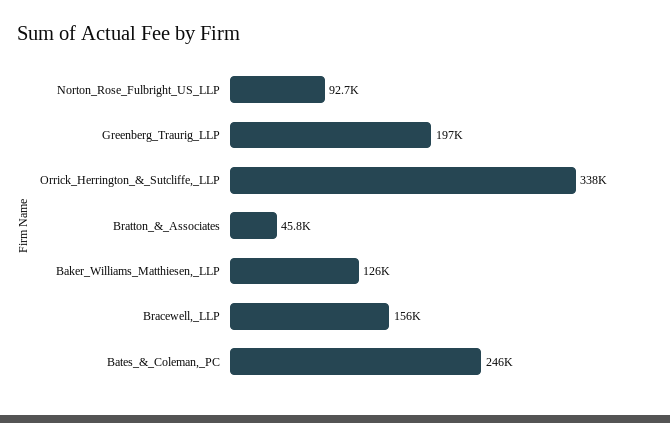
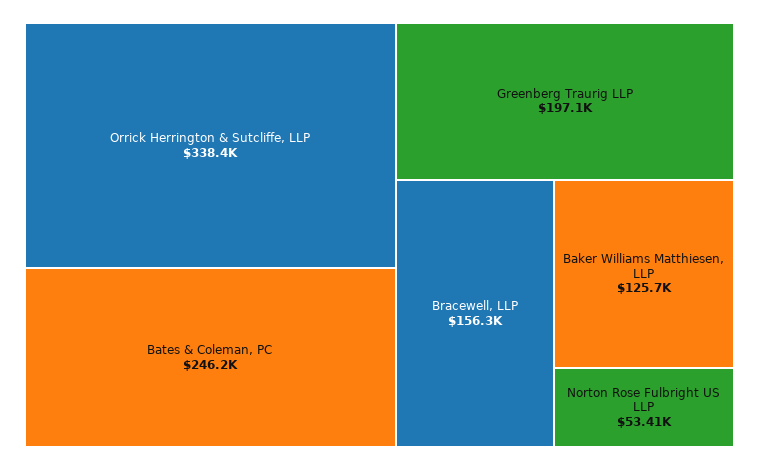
Norton_Rose_Fulbright_US_LLP: 92700 -> 53410
Bratton_&_Associates: 45800 -> none

